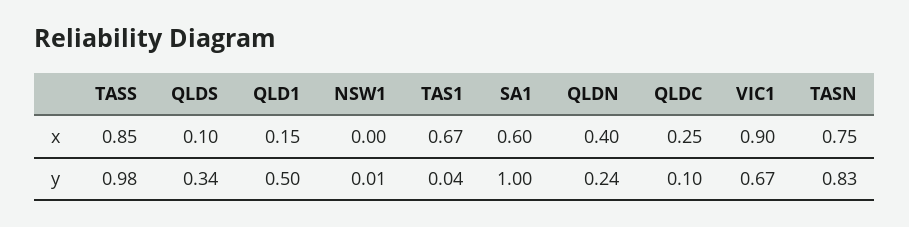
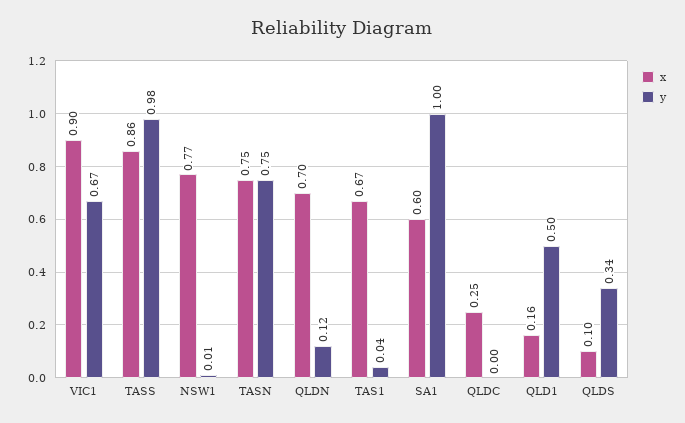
x, TASS: 0.85 -> 0.86
x, QLD1: 0.15 -> 0.16
x, NSW1: 0 -> 0.77
x, QLDN: 0.4 -> 0.7
y, QLDN: 0.24 -> 0.12
y, QLDC: 0.1 -> 0
y, TASN: 0.83 -> 0.75

